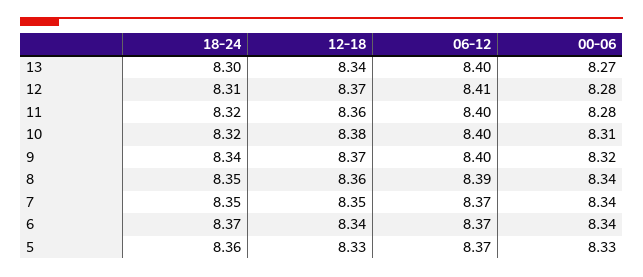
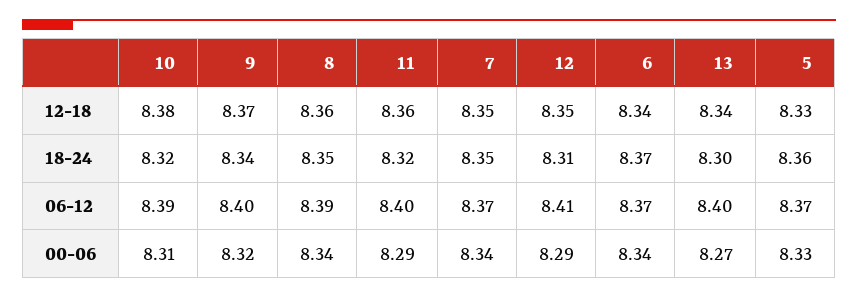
12-18, 12: 8.37 -> 8.35
00-06, 12: 8.28 -> 8.29
00-06, 11: 8.28 -> 8.29
06-12, 10: 8.4 -> 8.39

